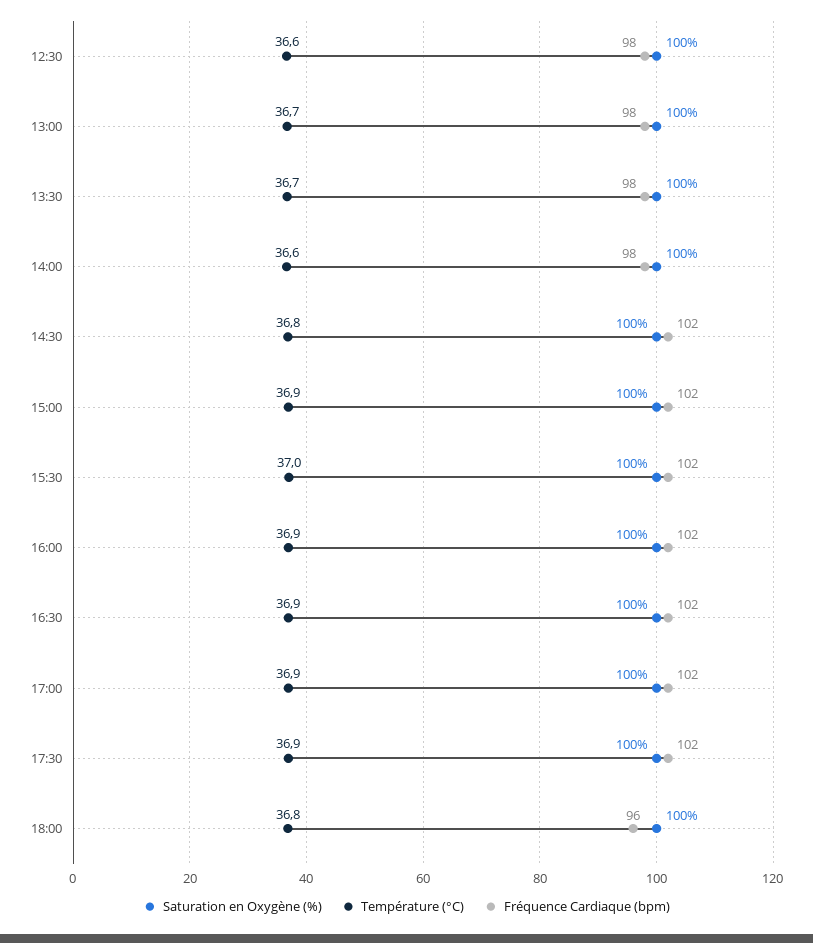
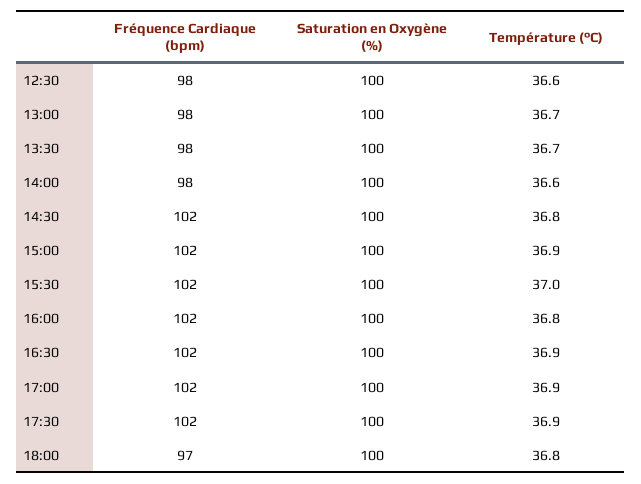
Température (°C), 16:00: 36.9 -> 36.8
Fréquence Cardiaque (bpm), 18:00: 96 -> 97

